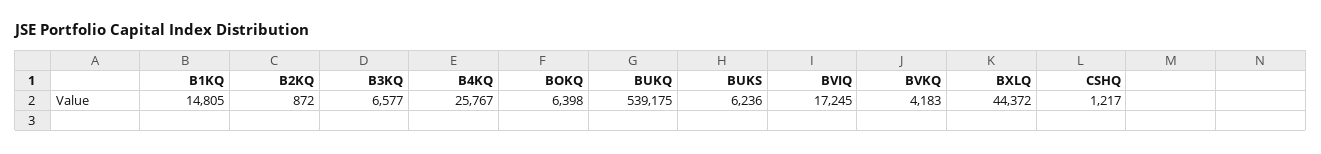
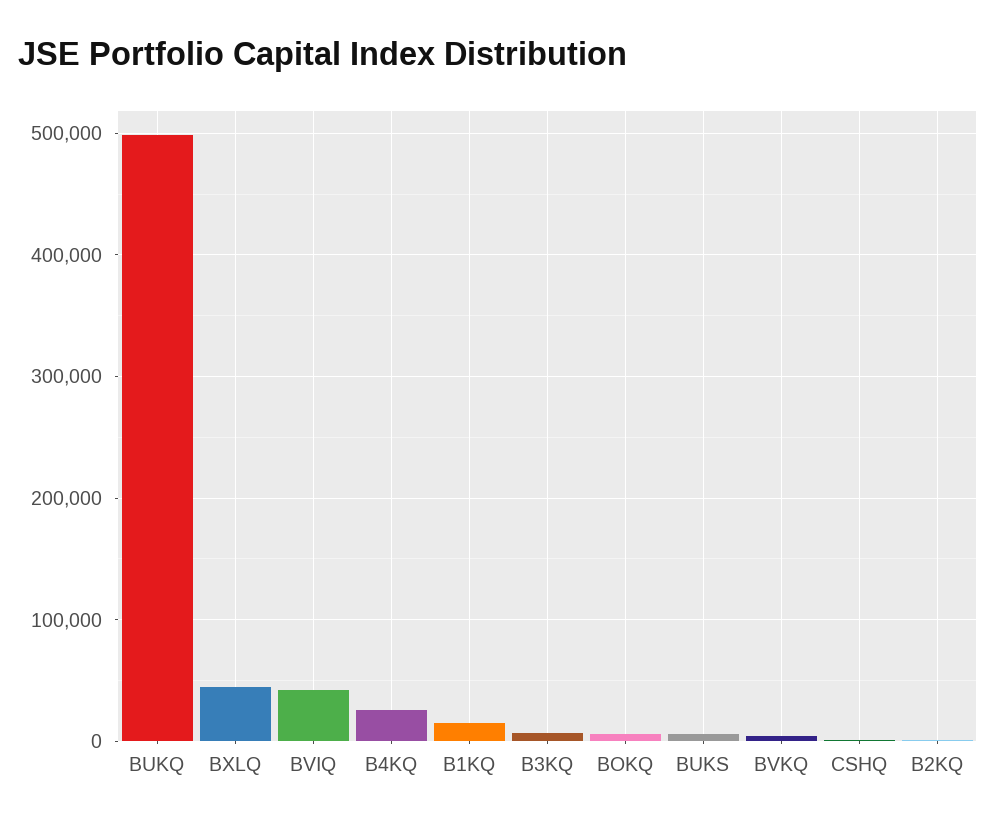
BUKQ: 539175 -> 500000
BVIQ: 17245 -> 40000

